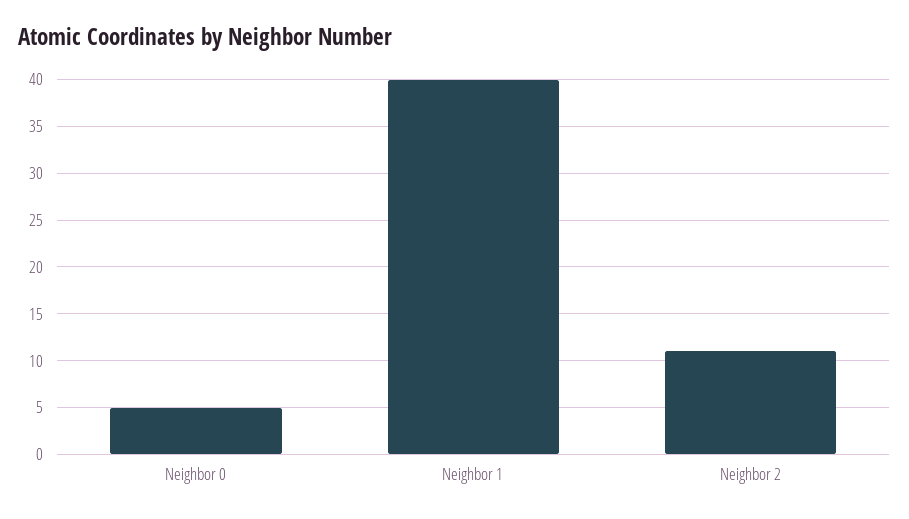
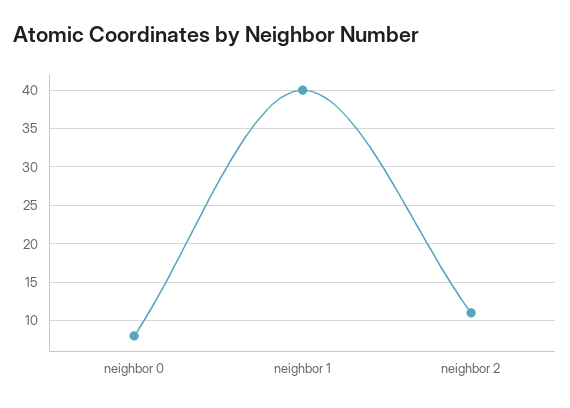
Neighbor 0: 5 -> 8

